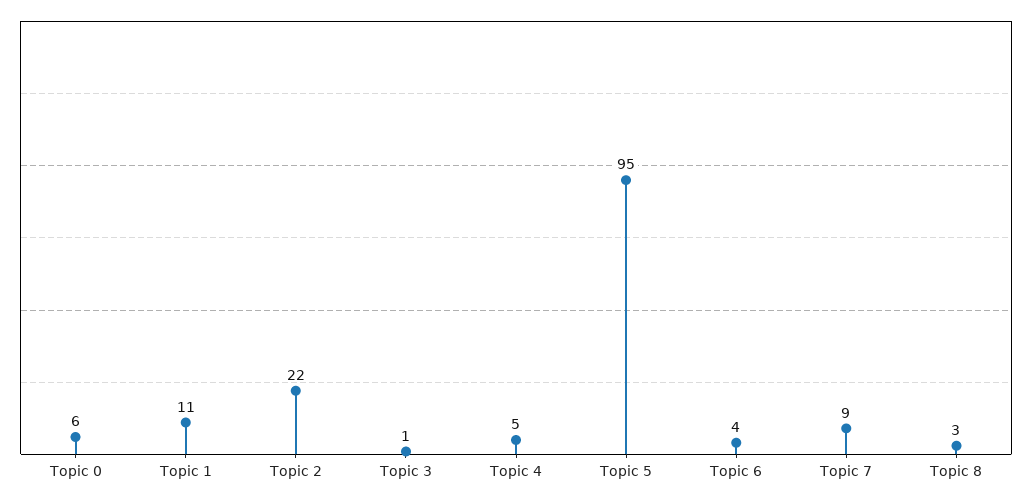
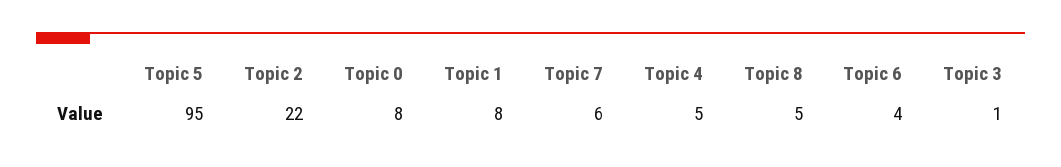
Topic 0: 6 -> 8
Topic 1: 11 -> 8
Topic 7: 9 -> 6
Topic 8: 3 -> 5

